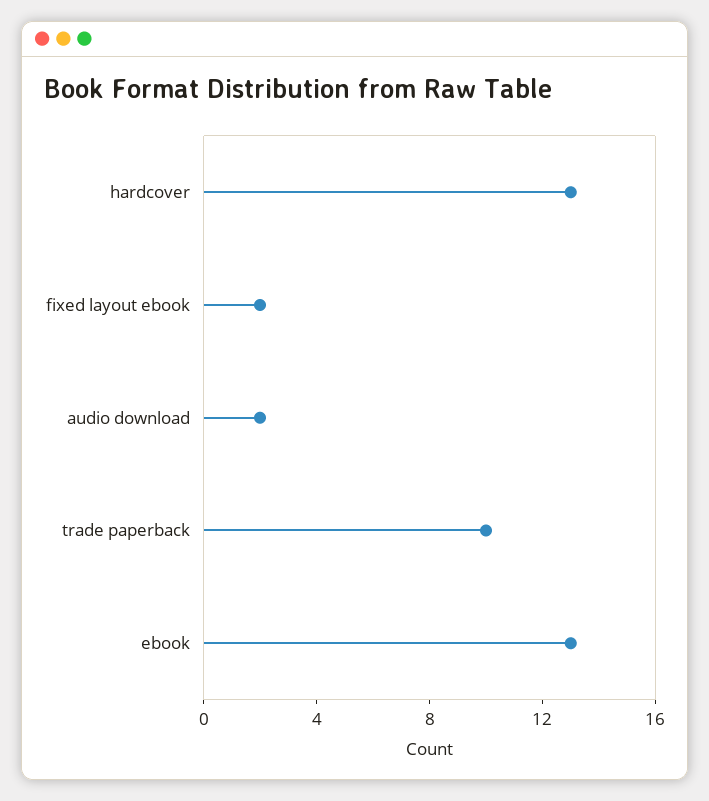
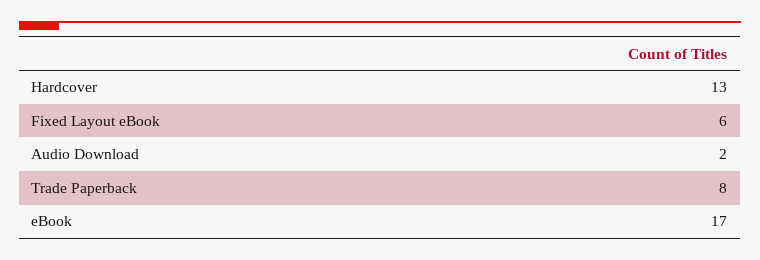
fixed layout ebook: 2 -> 6
trade paperback: 10 -> 8
ebook: 13 -> 17

